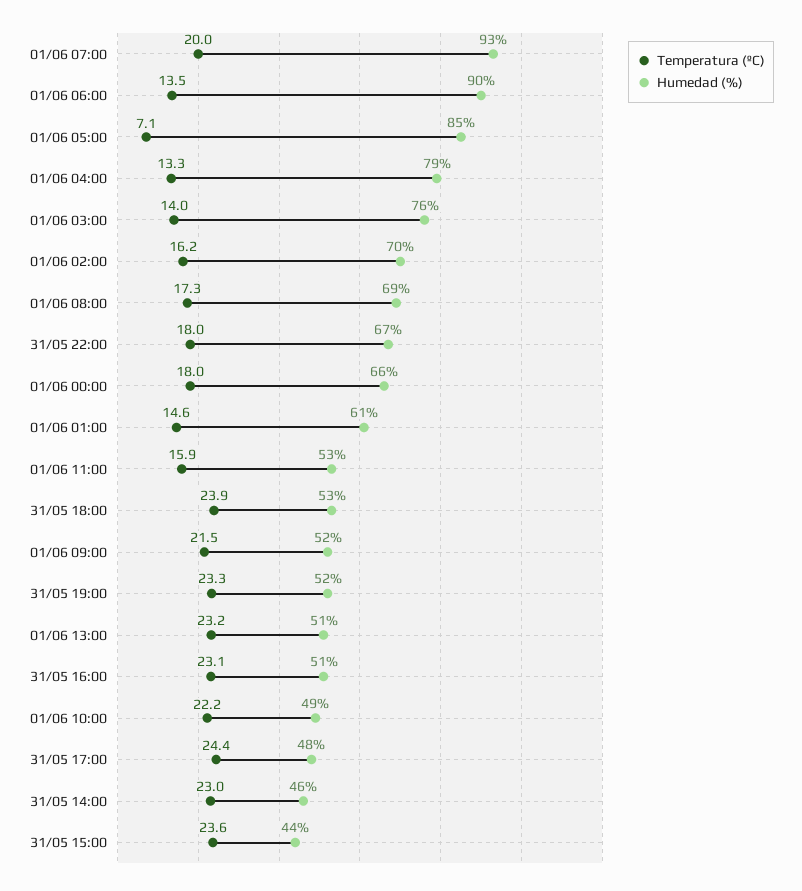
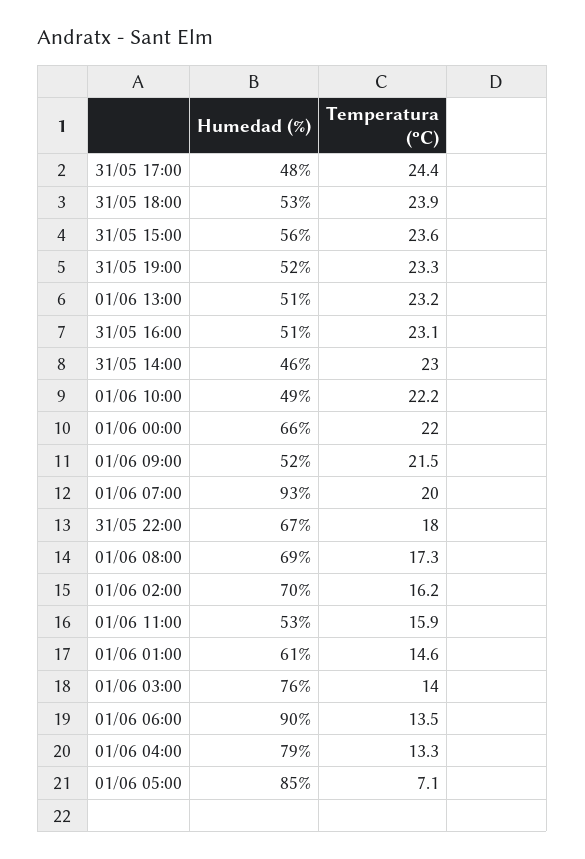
Temperatura (ºC), 01/06 00:00: 18 -> 22
Humedad (%), 31/05 15:00: 44 -> 56

